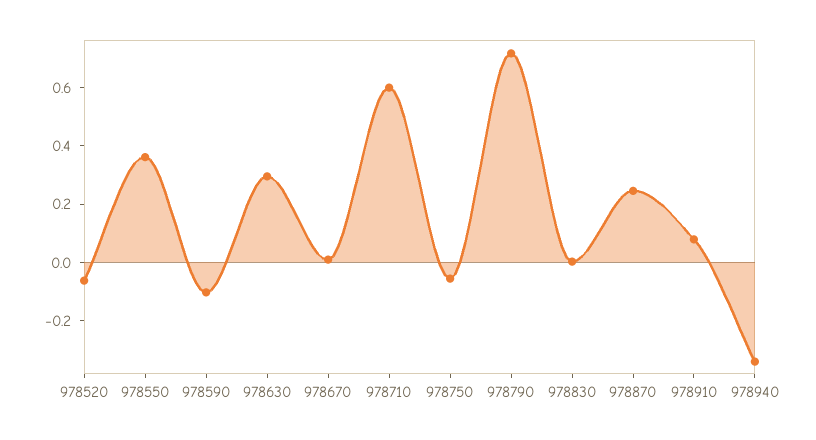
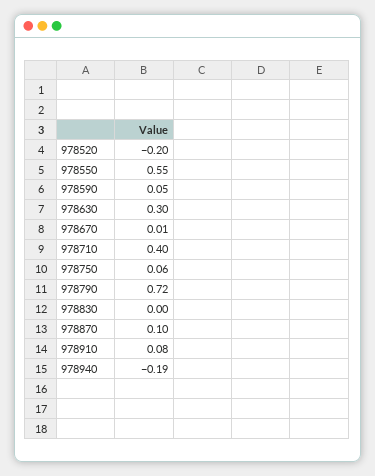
978520: -0.05 -> -0.2
978550: 0.35 -> 0.55
978590: -0.1 -> 0.05
978710: 0.6 -> 0.4
978750: -0.05 -> 0.06
978870: 0.25 -> 0.1
978940: -0.35 -> -0.19

